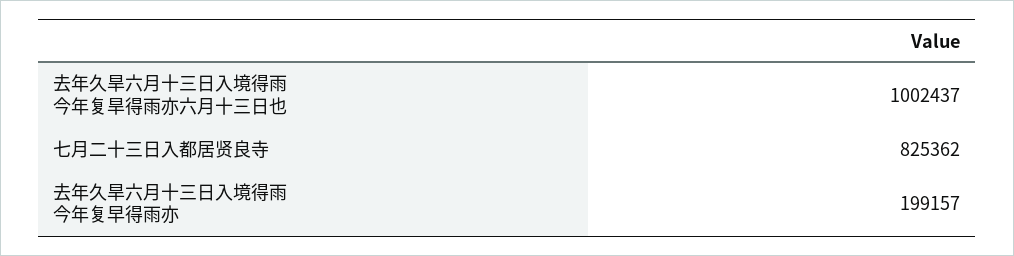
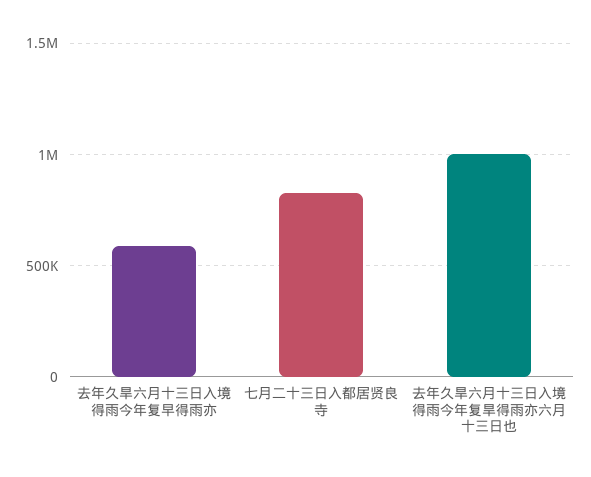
去年久旱六月十三日入境得雨今年复早得雨亦: 199157 -> 600000

